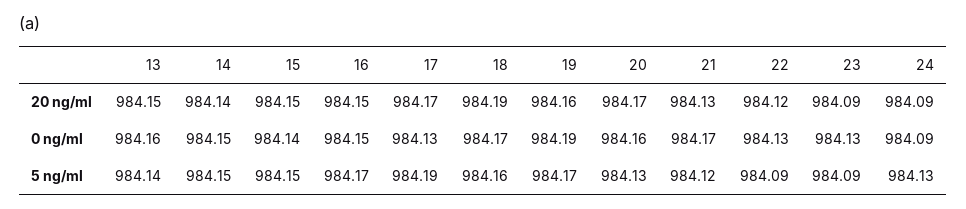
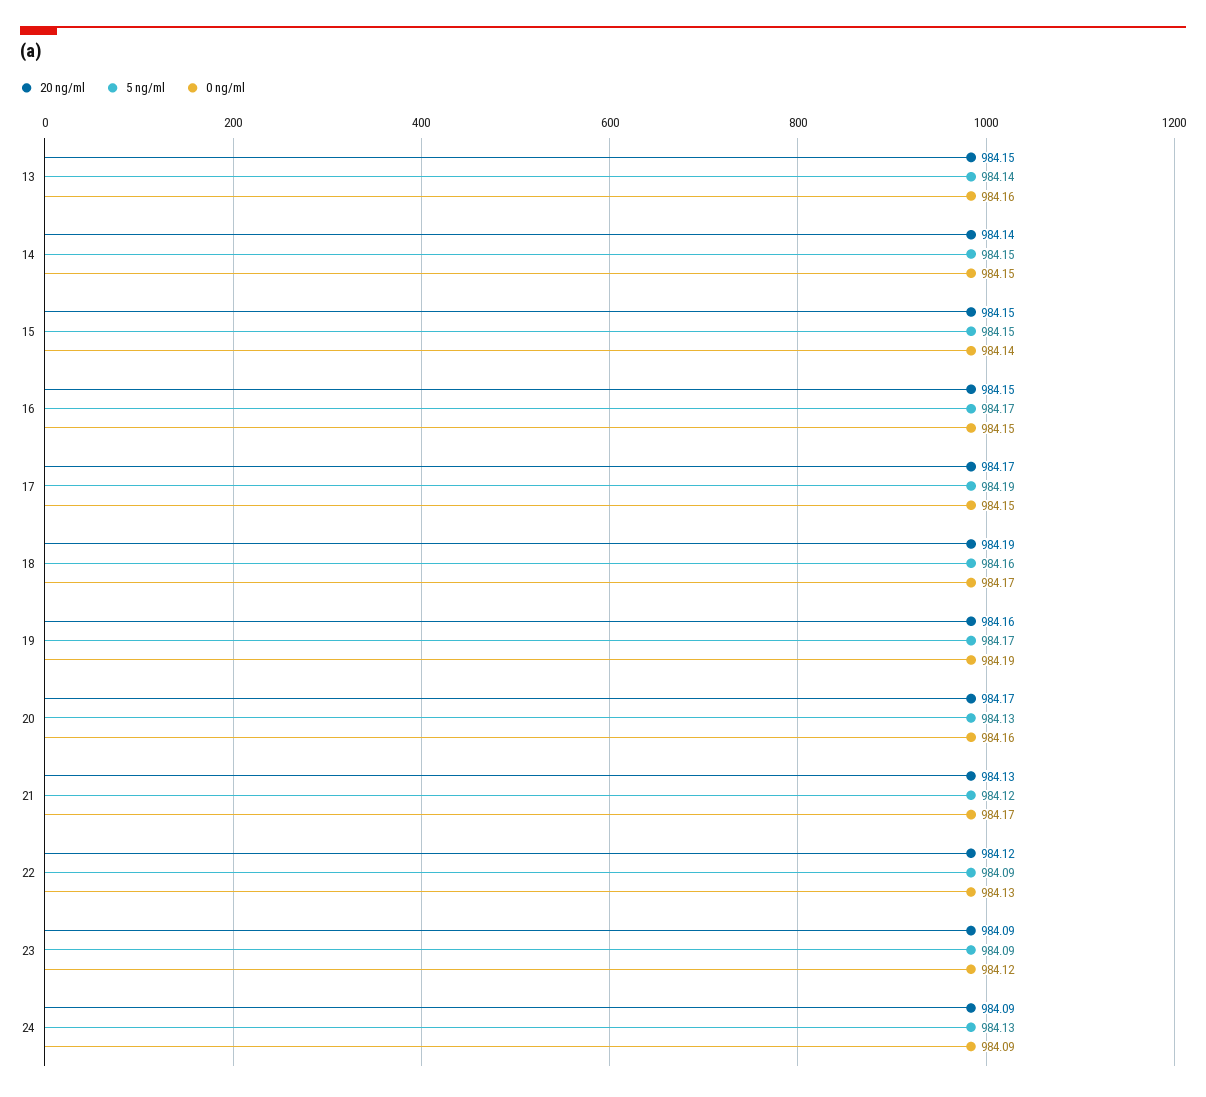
0 ng/ml, 17: 984.13 -> 984.15
0 ng/ml, 23: 984.13 -> 984.12

